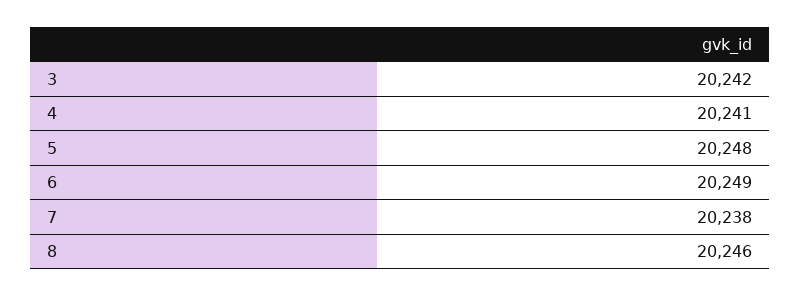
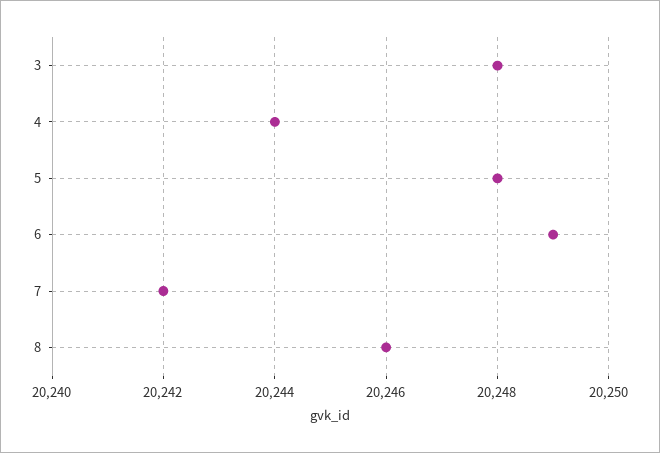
3: 20242 -> 20248
4: 20241 -> 20244
7: 20238 -> 20242

